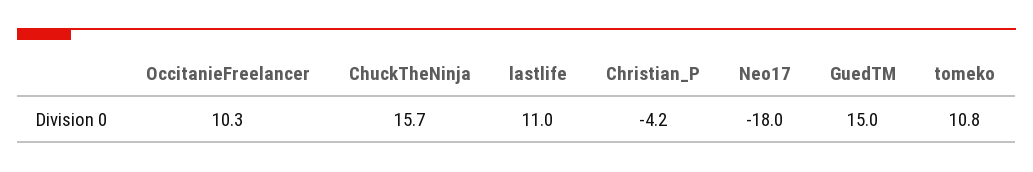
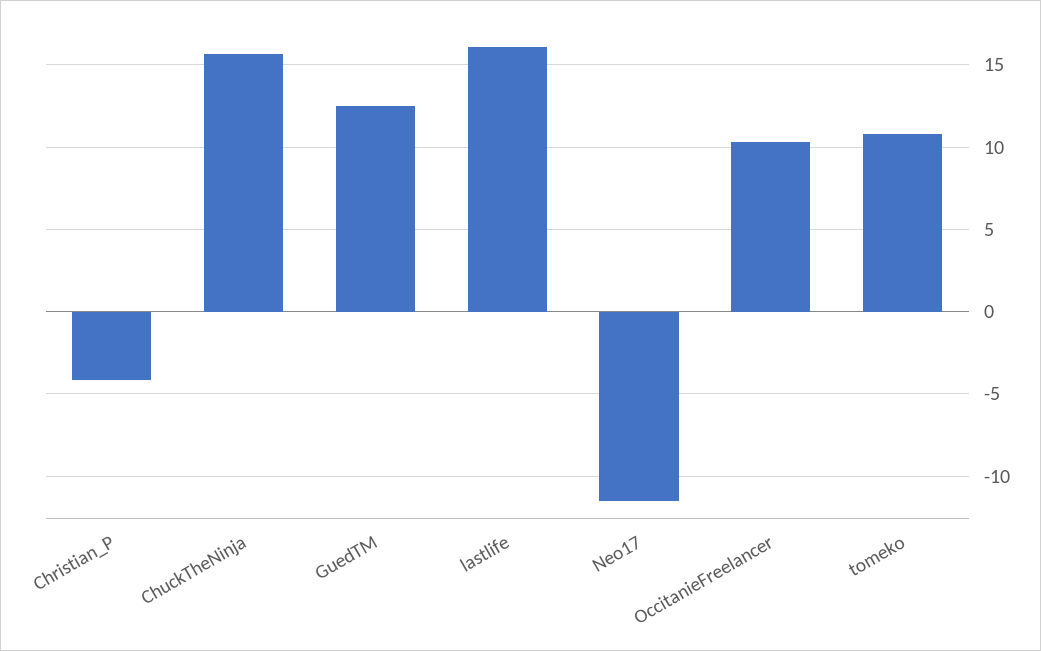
lastlife: 11 -> 16
Neo17: -18 -> -11.5
GuedTM: 15 -> 12.5

